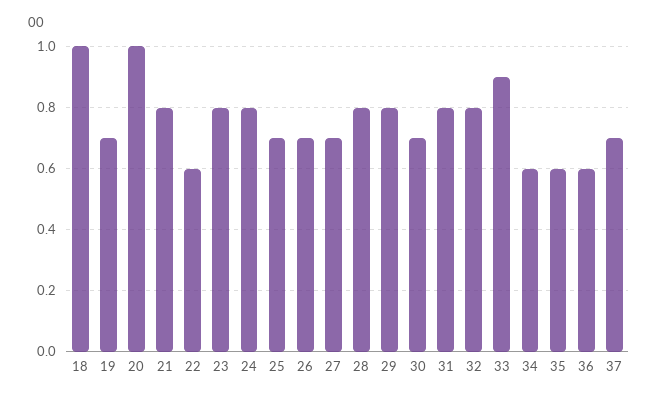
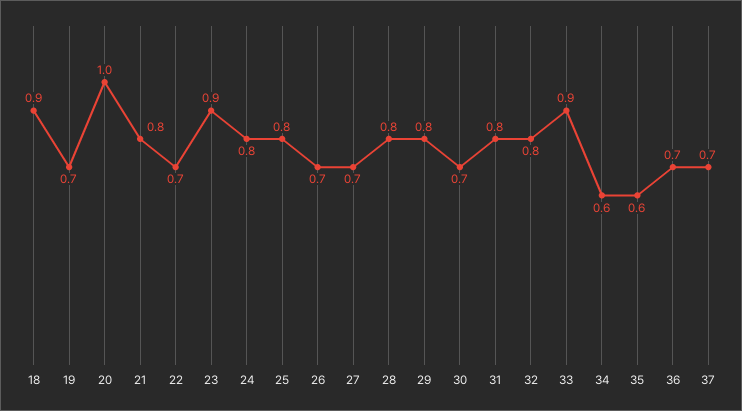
18: 1 -> 0.9
22: 0.6 -> 0.7
23: 0.8 -> 0.9
25: 0.7 -> 0.8
36: 0.6 -> 0.7

